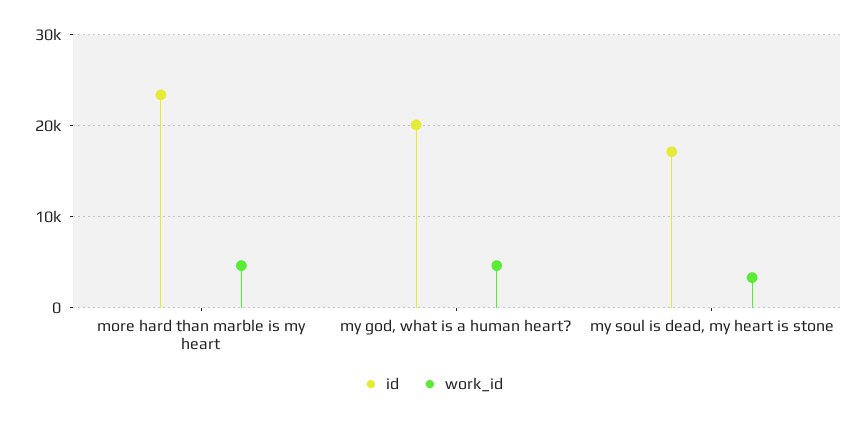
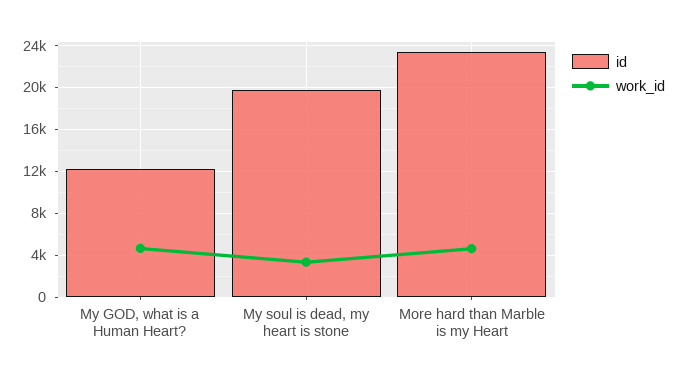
id, my god, what is a human heart?: 20000 -> 12000
id, my soul is dead, my heart is stone: 17000 -> 20000

